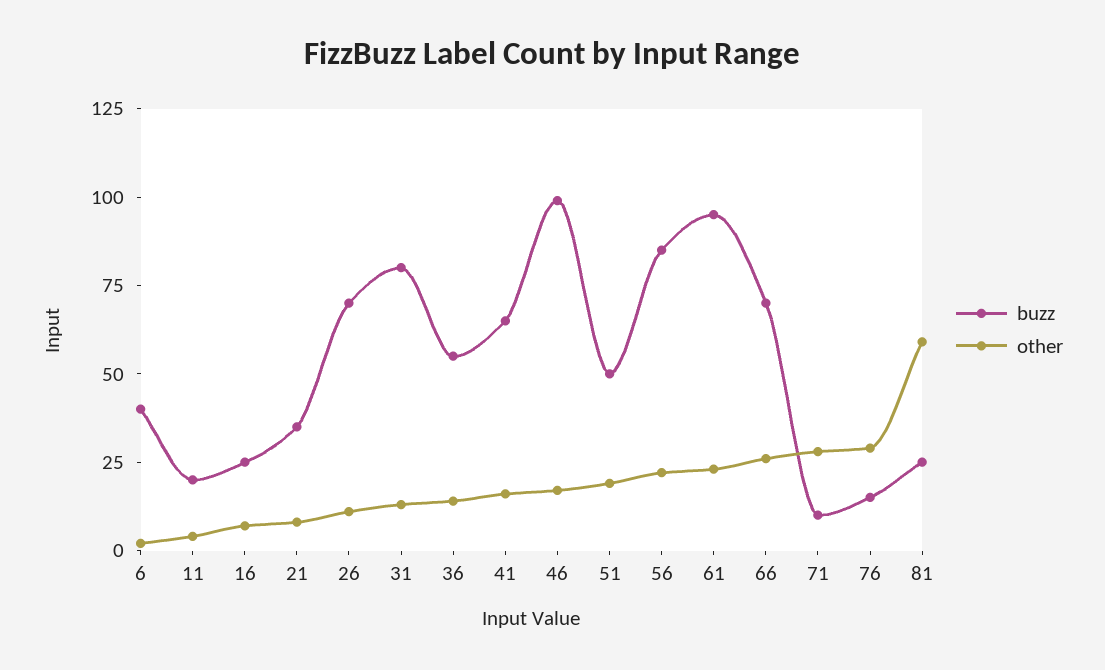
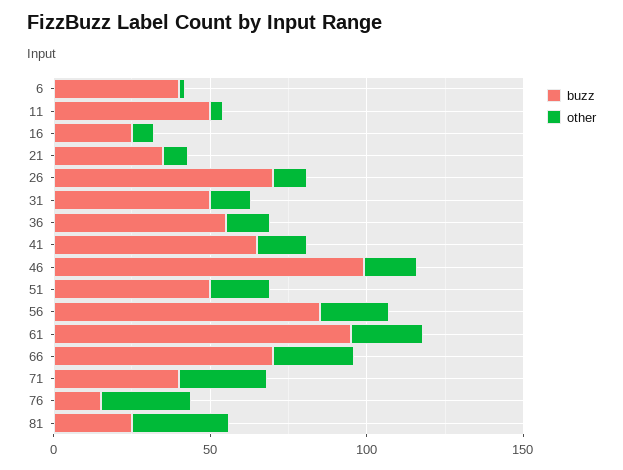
buzz, 11: 20 -> 50
buzz, 31: 80 -> 50
buzz, 71: 10 -> 40
other, 81: 60 -> 30

